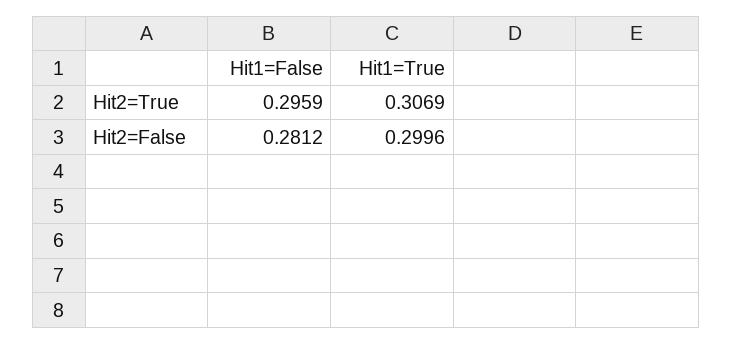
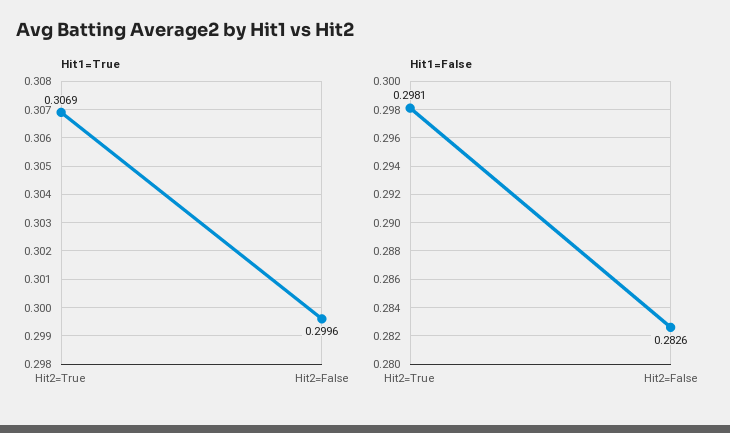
Hit1=False, Hit2=True: 0.2959 -> 0.2981
Hit1=False, Hit2=False: 0.2812 -> 0.2826

